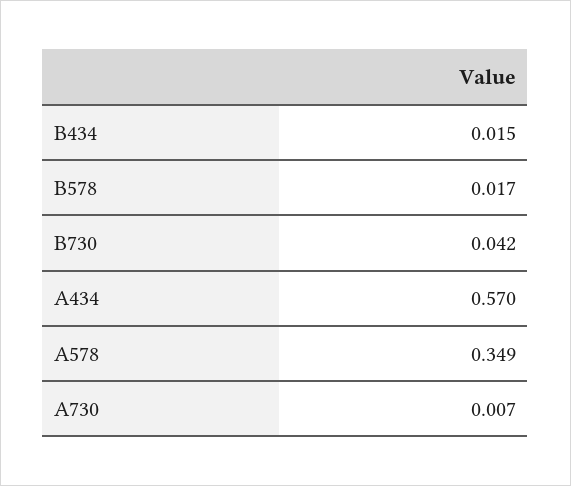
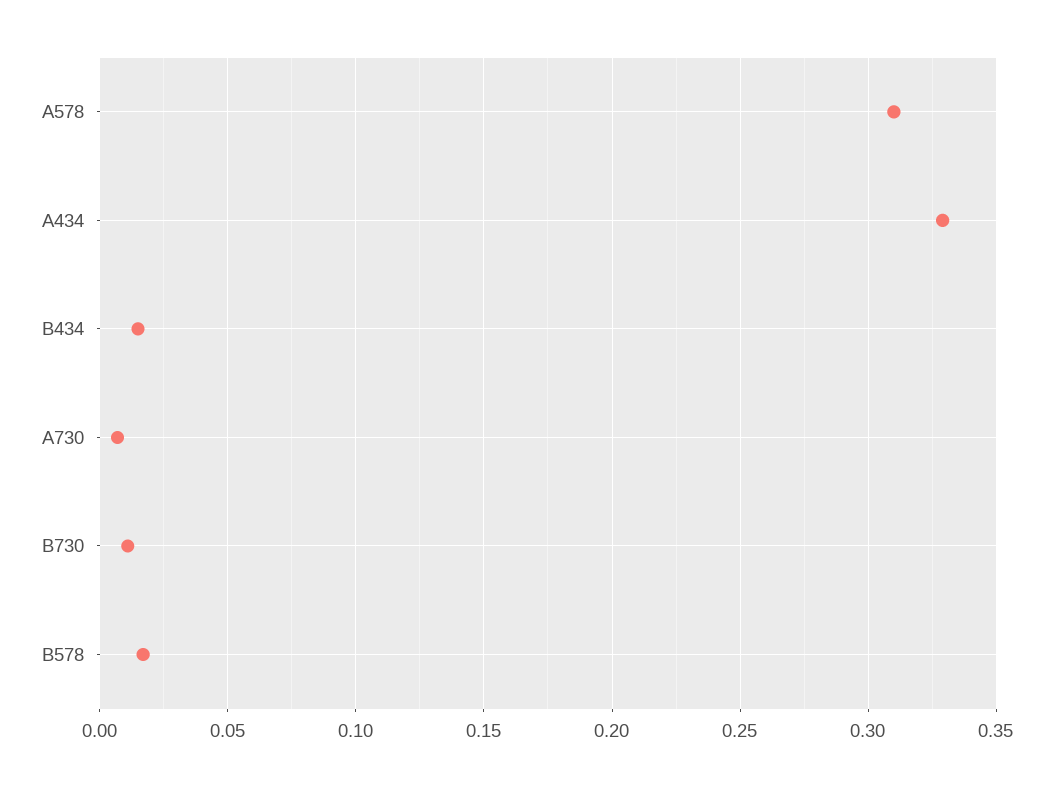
B730: 0.042 -> 0.01
A434: 0.57 -> 0.33
A578: 0.349 -> 0.31

